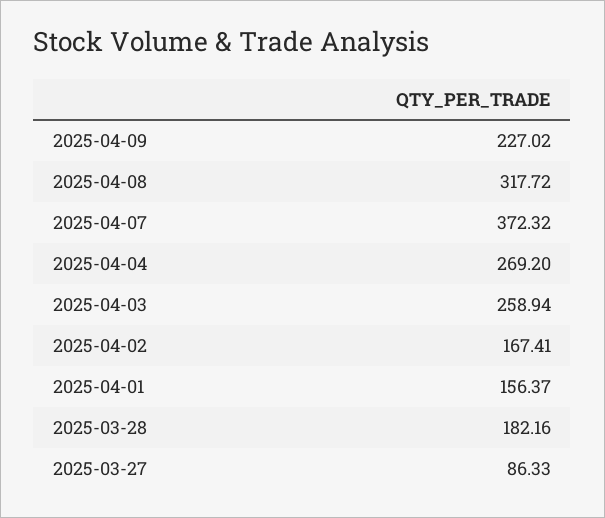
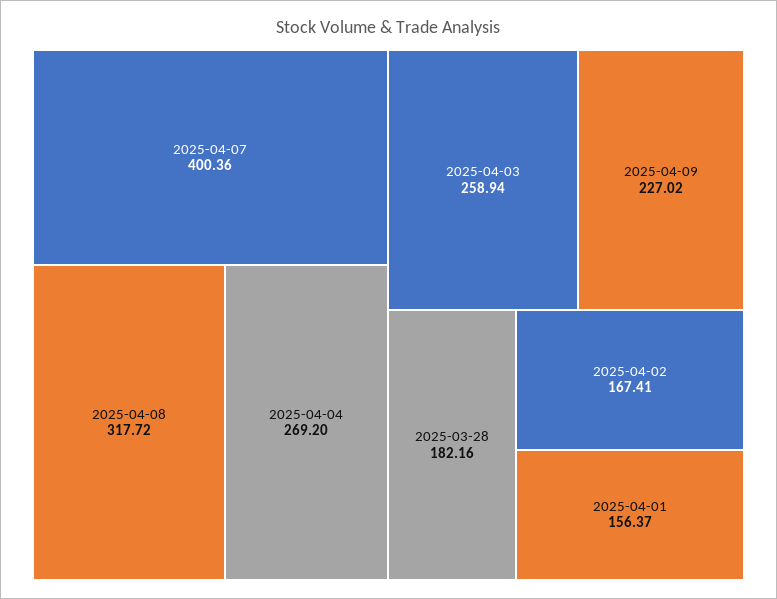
2025-04-07: 372.32 -> 400.36
2025-03-27: 86.33 -> none

